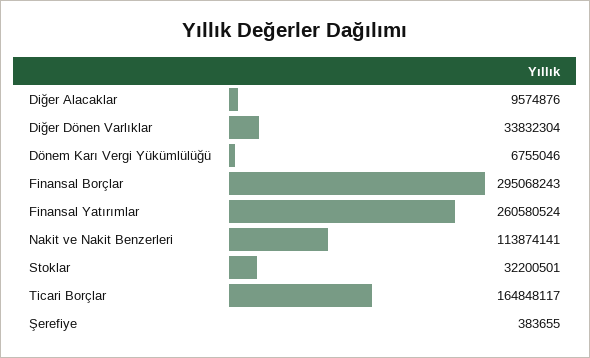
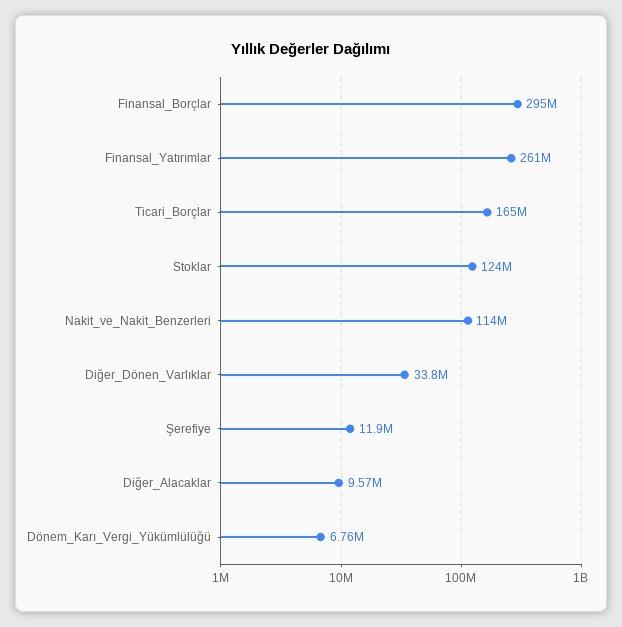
Stoklar: 32200501 -> 124000000
Şerefiye: 383655 -> 11900000

